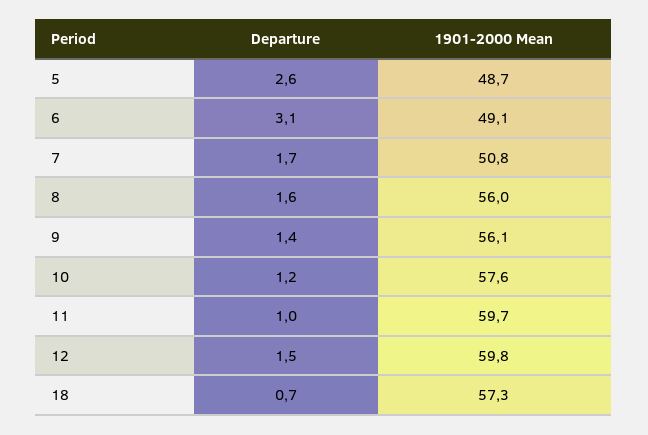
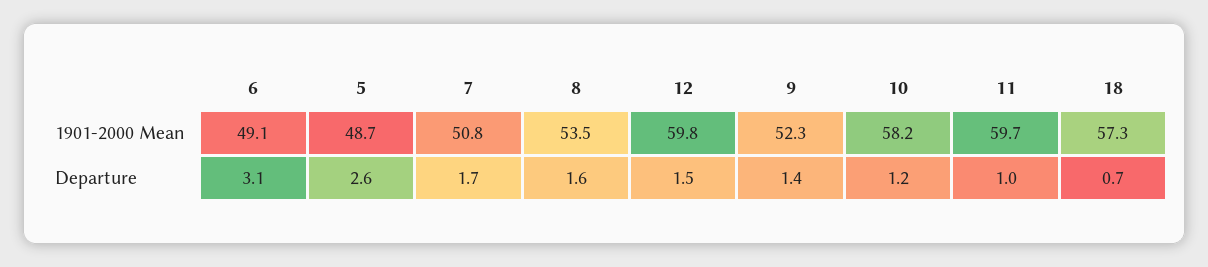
1901-2000 Mean, 8: 56 -> 53.5
1901-2000 Mean, 9: 56.1 -> 52.3
1901-2000 Mean, 10: 57.6 -> 58.2

